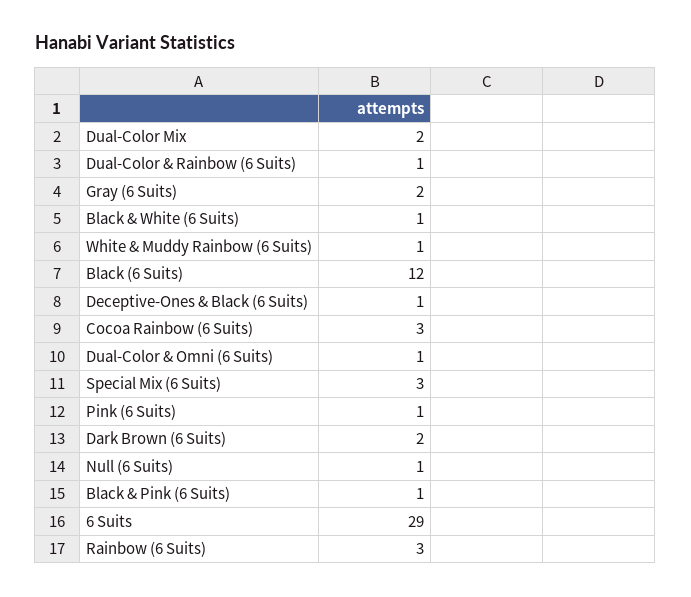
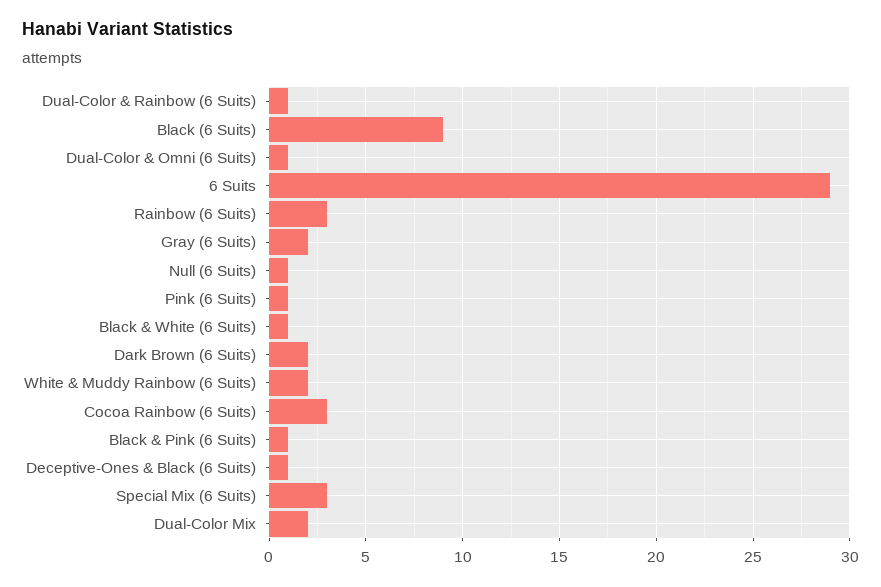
White & Muddy Rainbow (6 Suits): 1 -> 2
Black (6 Suits): 12 -> 9

